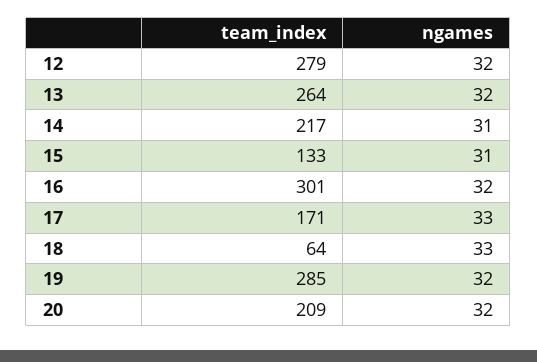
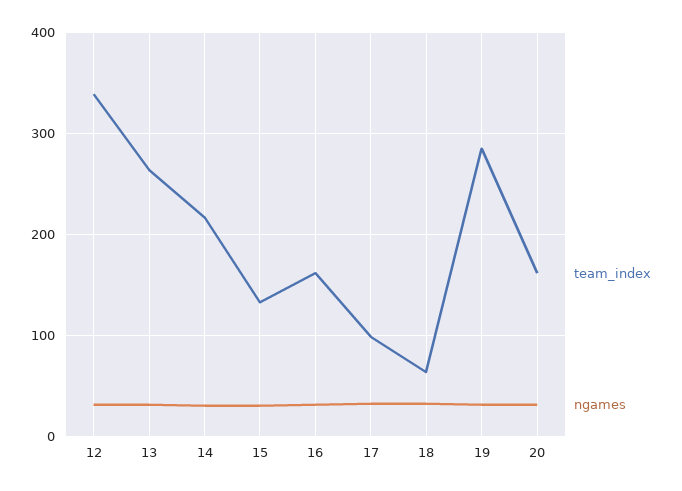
team_index, 12: 279 -> 340
team_index, 16: 301 -> 160
team_index, 17: 171 -> 100
team_index, 20: 209 -> 160

